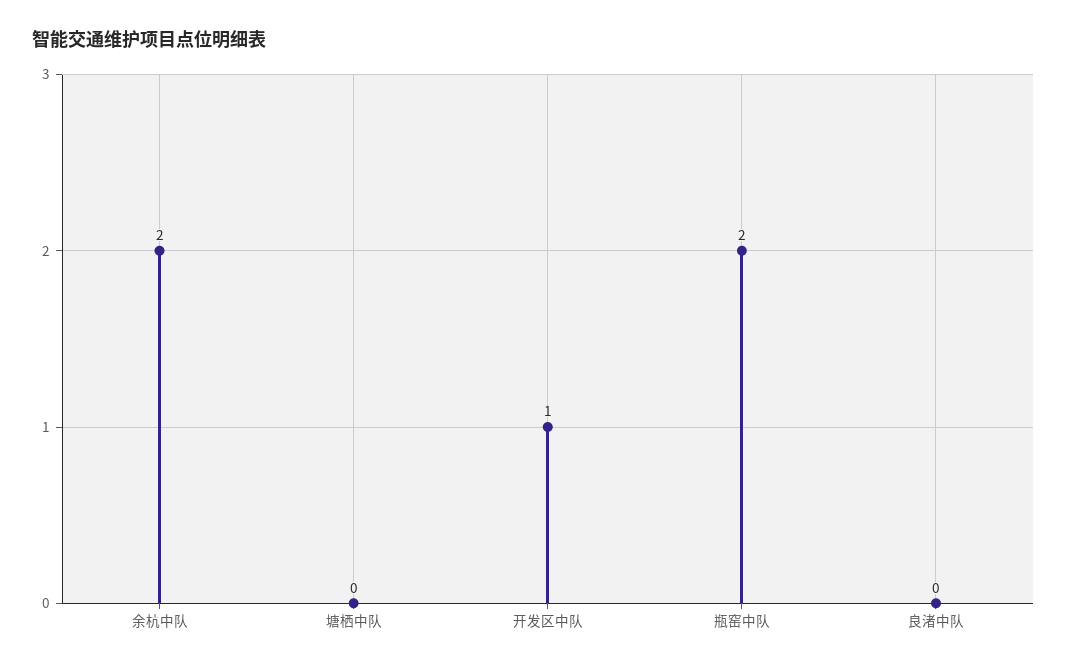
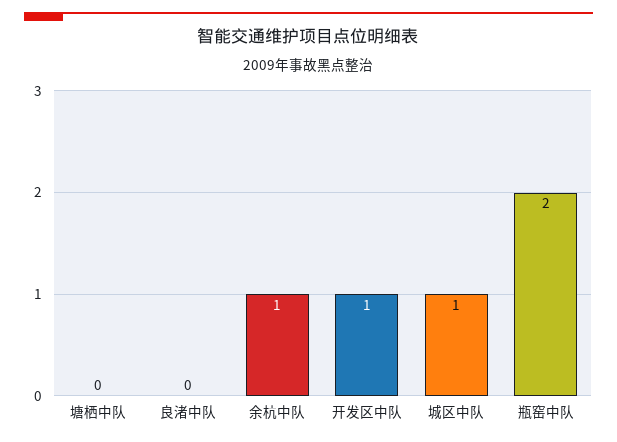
余杭中队: 2 -> 1
城区中队: none -> 1

